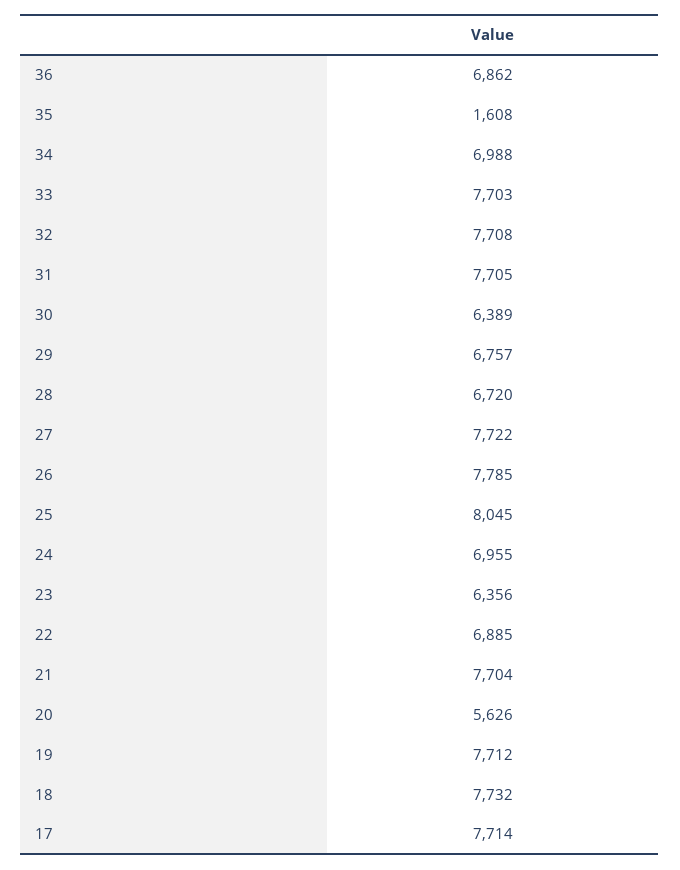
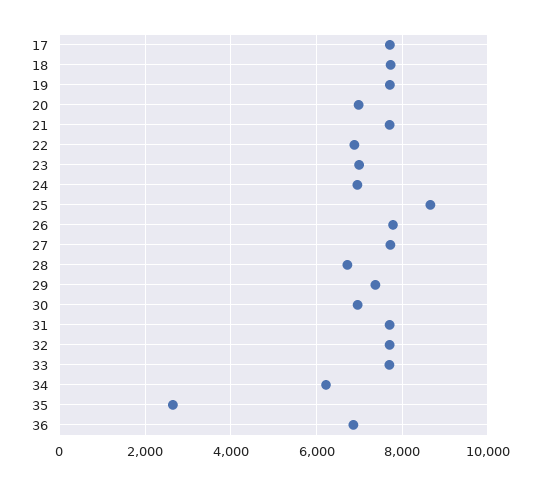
35: 1608 -> 2600
34: 6988 -> 6200
30: 6389 -> 7000
29: 6757 -> 7400
25: 8045 -> 8600
23: 6356 -> 7000
20: 5626 -> 7000

